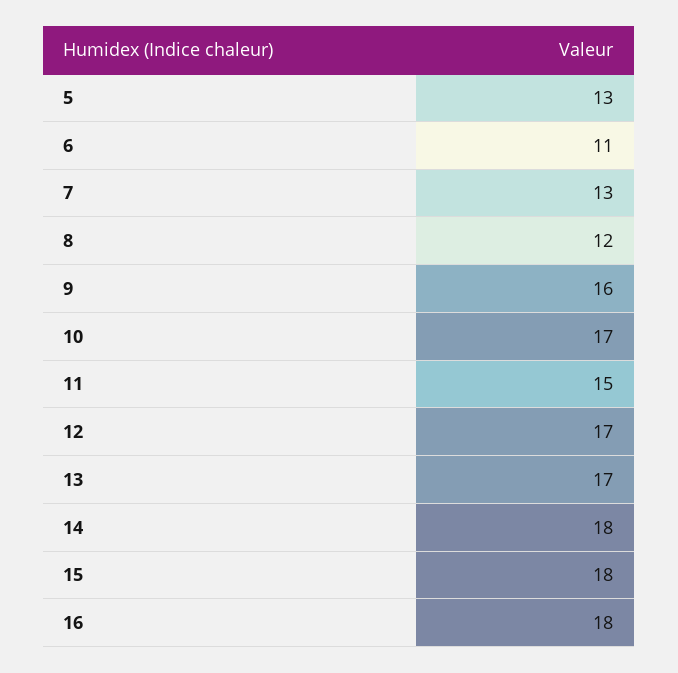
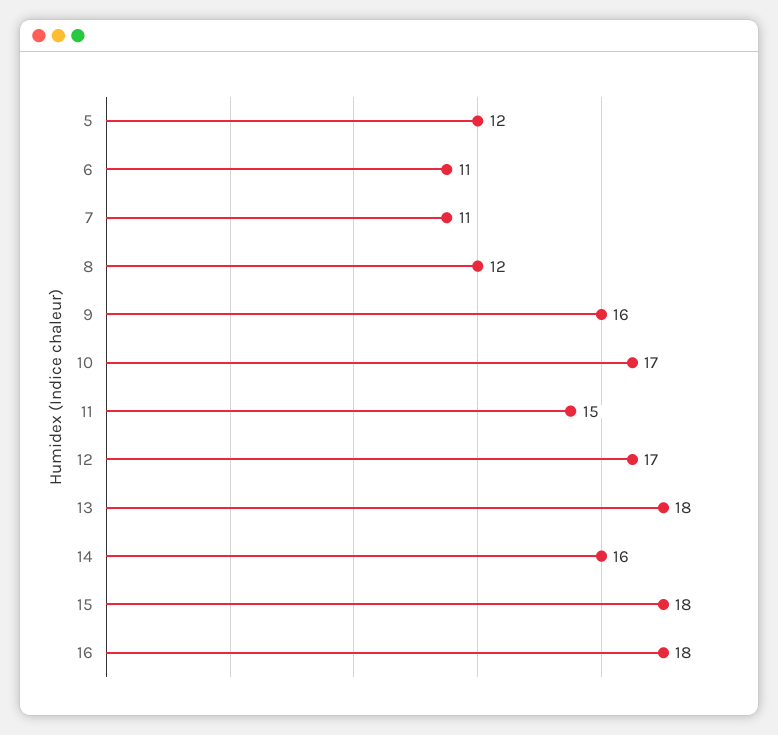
5: 13 -> 12
7: 13 -> 11
13: 17 -> 18
14: 18 -> 16

